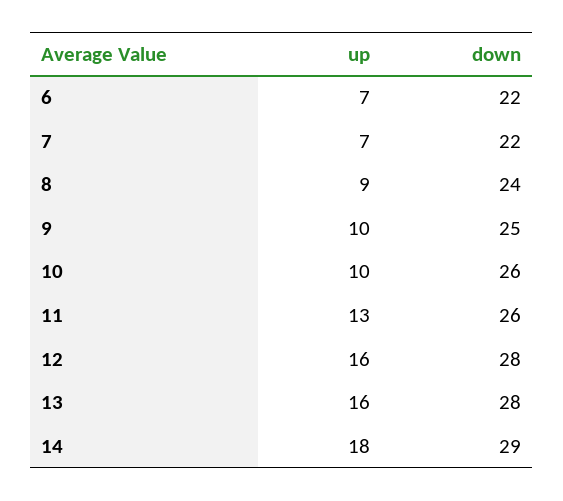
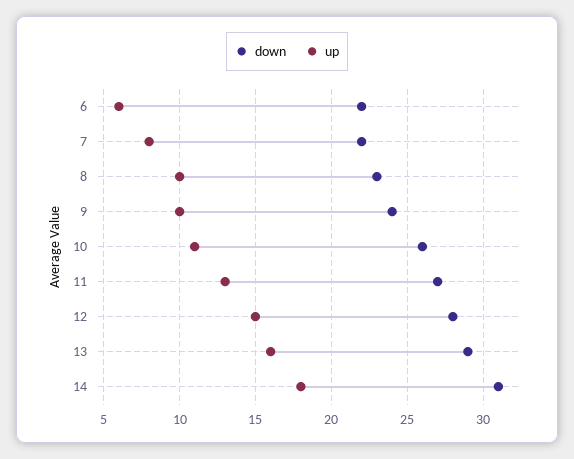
up, 6: 7 -> 6
up, 7: 7 -> 8
up, 8: 9 -> 10
down, 8: 24 -> 23
down, 9: 25 -> 24
up, 10: 10 -> 11
down, 11: 26 -> 27
up, 12: 16 -> 15
down, 13: 28 -> 29
down, 14: 29 -> 31

